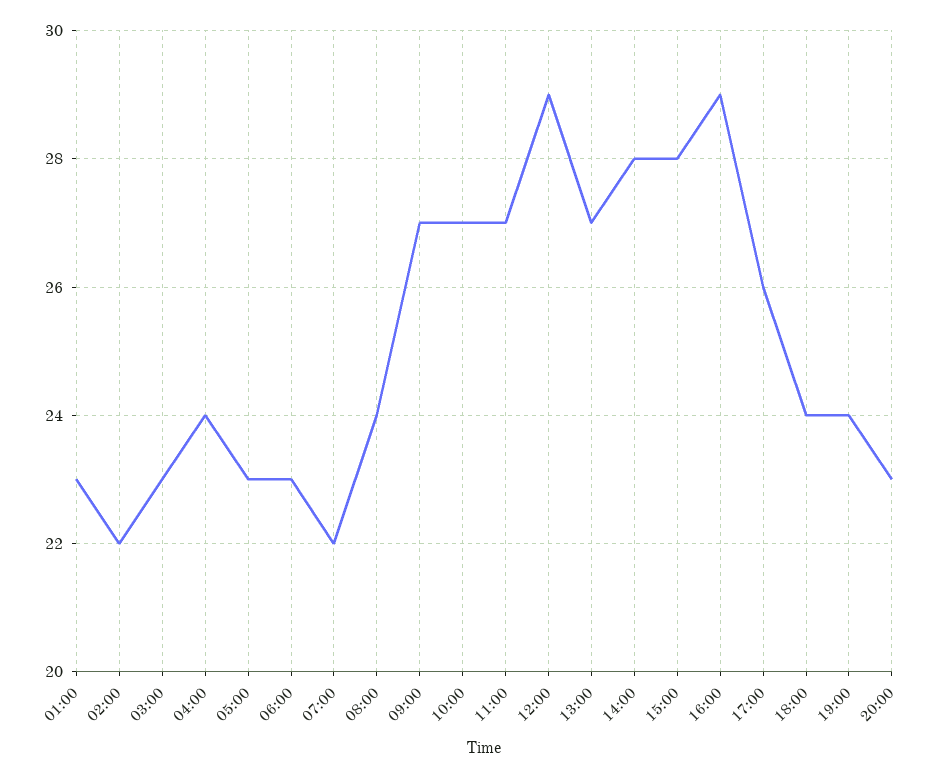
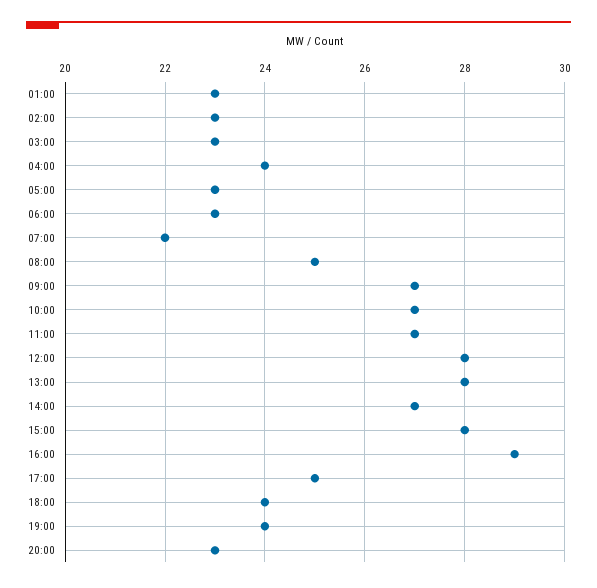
02:00: 22 -> 23
08:00: 24 -> 25
12:00: 29 -> 28
13:00: 27 -> 28
14:00: 28 -> 27
17:00: 26 -> 25

